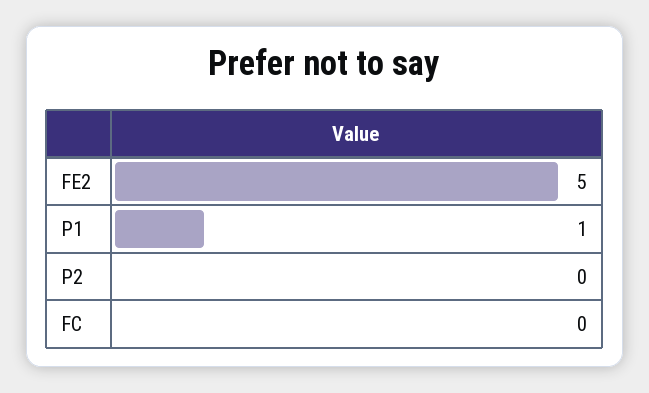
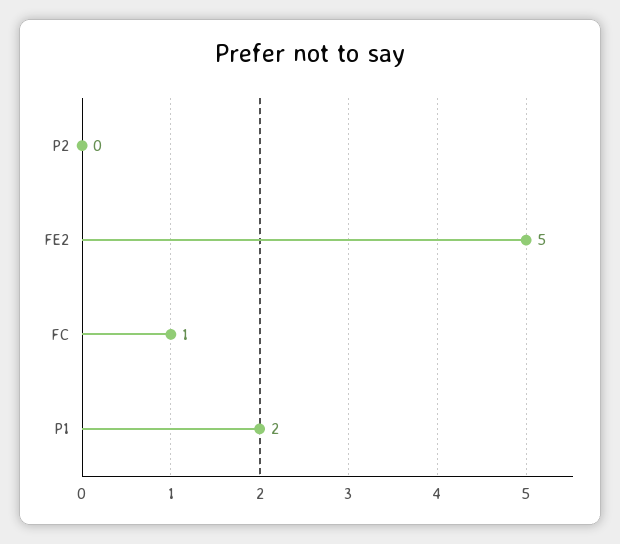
P1: 1 -> 2
FC: 0 -> 1

